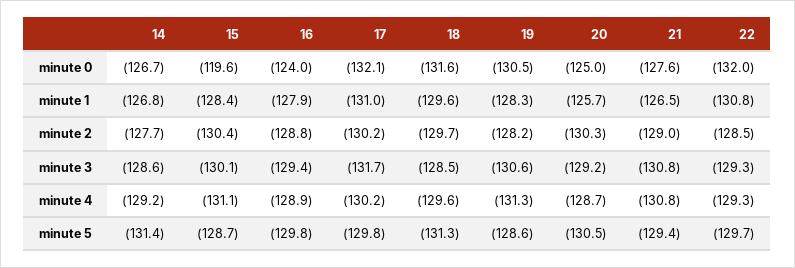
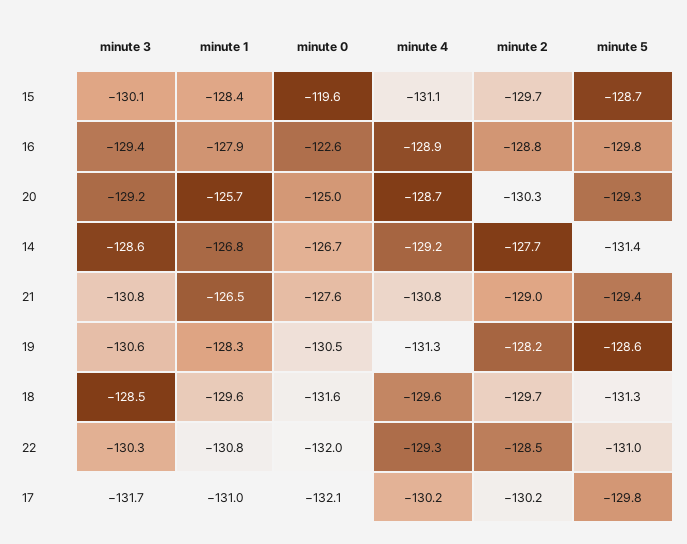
16, minute 0: -124 -> -122.6
15, minute 2: -130.4 -> -129.7
22, minute 3: -129.3 -> -130.3
20, minute 5: -130.5 -> -129.3
22, minute 5: -129.7 -> -131

